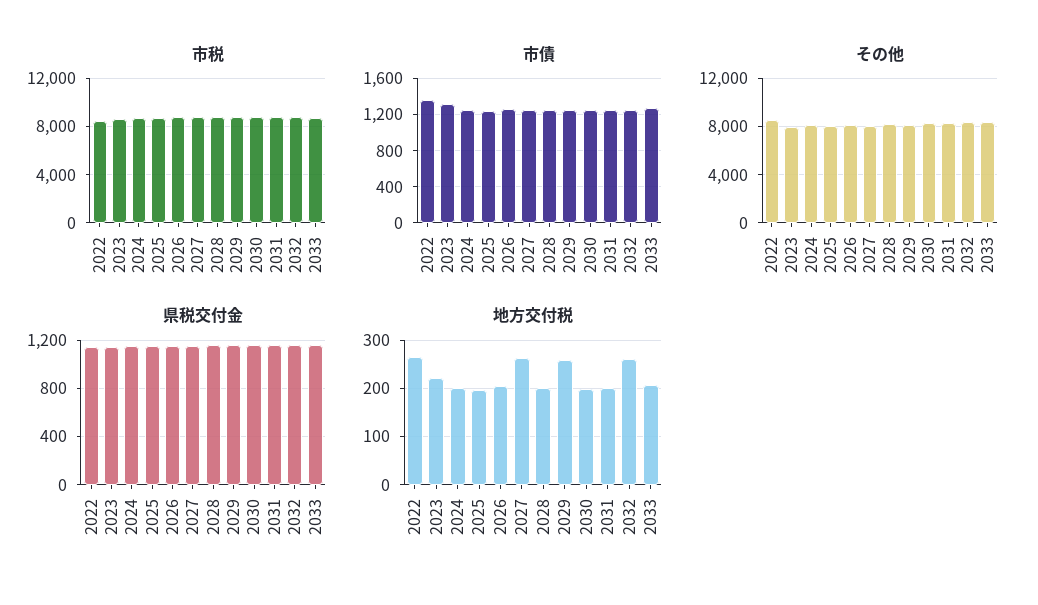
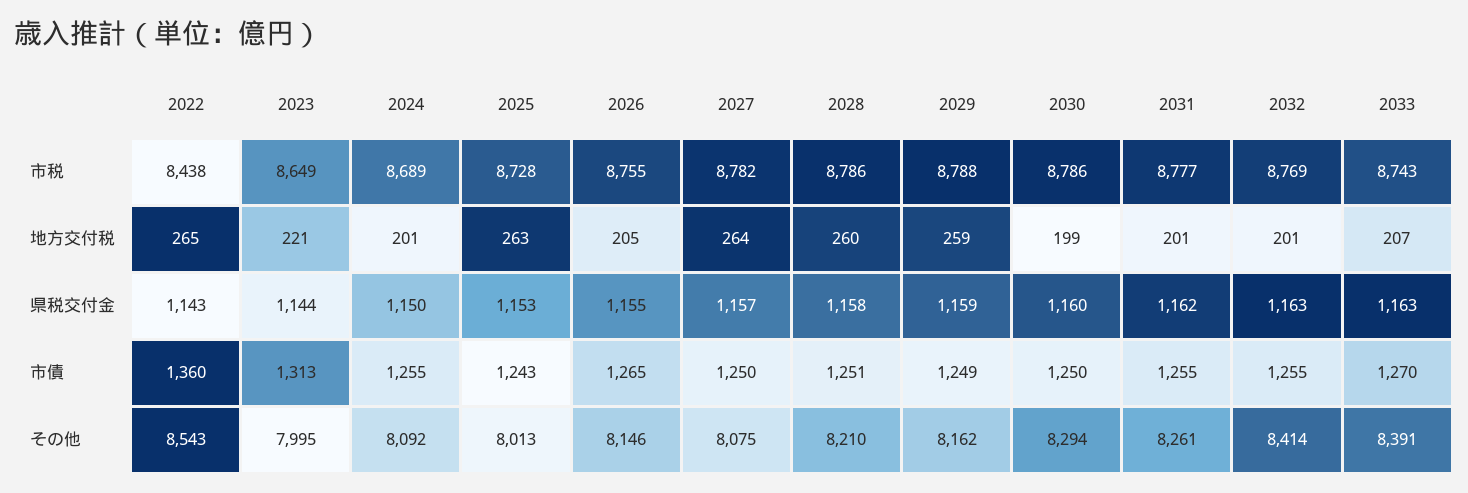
地方交付税, 2025: 200 -> 263
地方交付税, 2028: 200 -> 260
地方交付税, 2032: 260 -> 201

